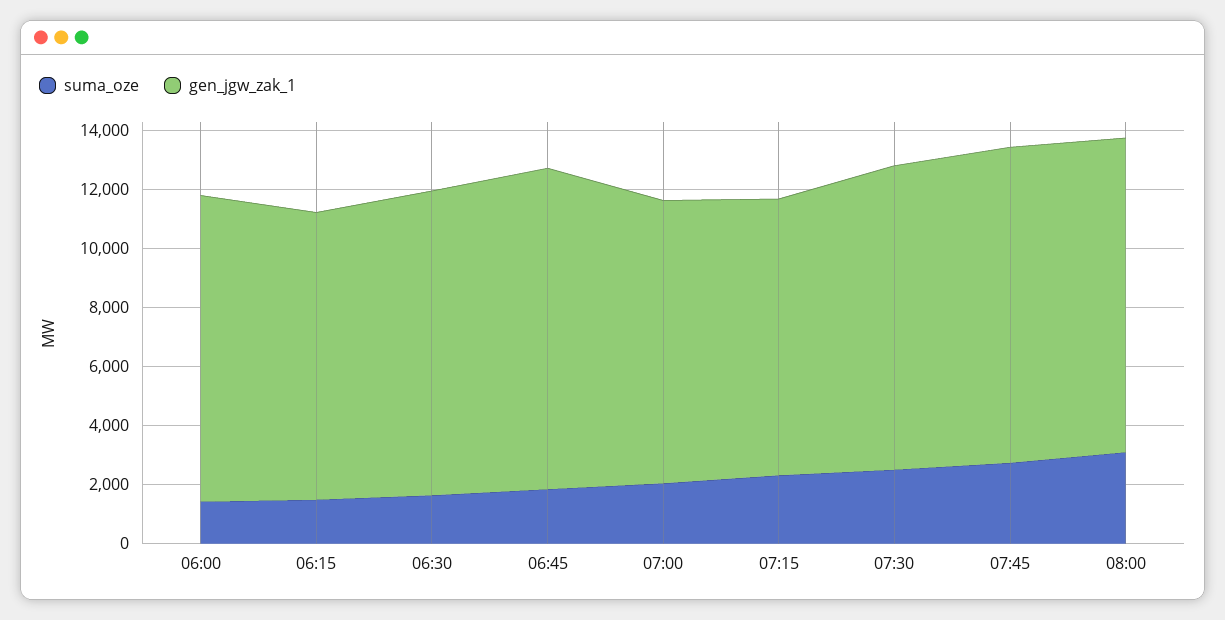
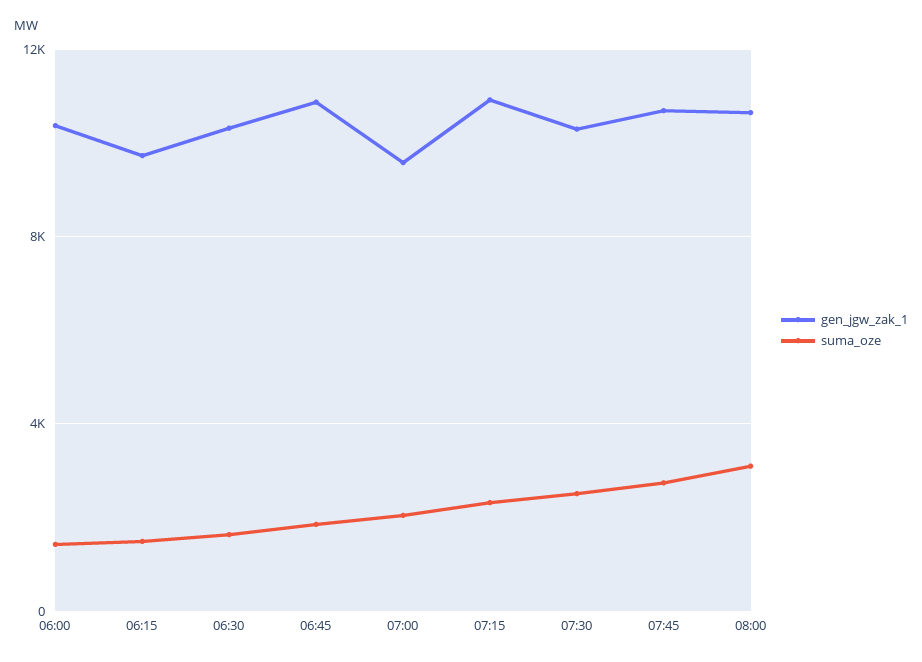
gen_jgw_zak_1, 07:15: 9500 -> 11000

